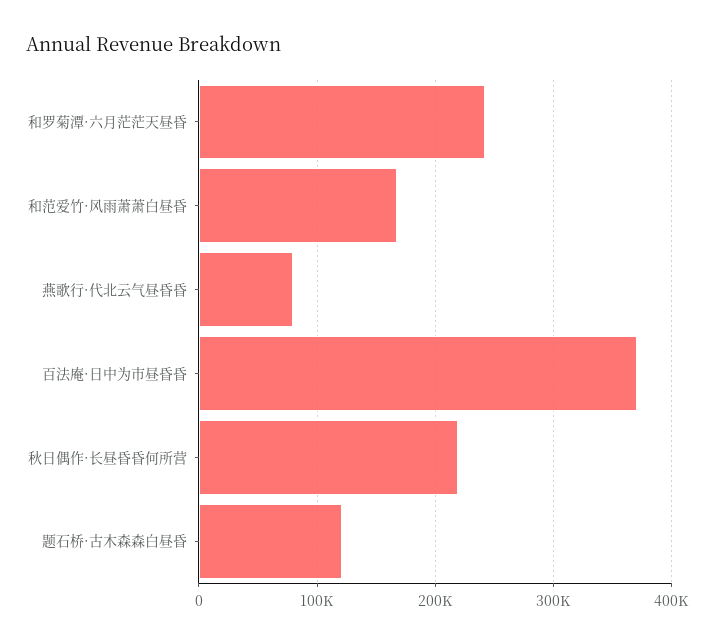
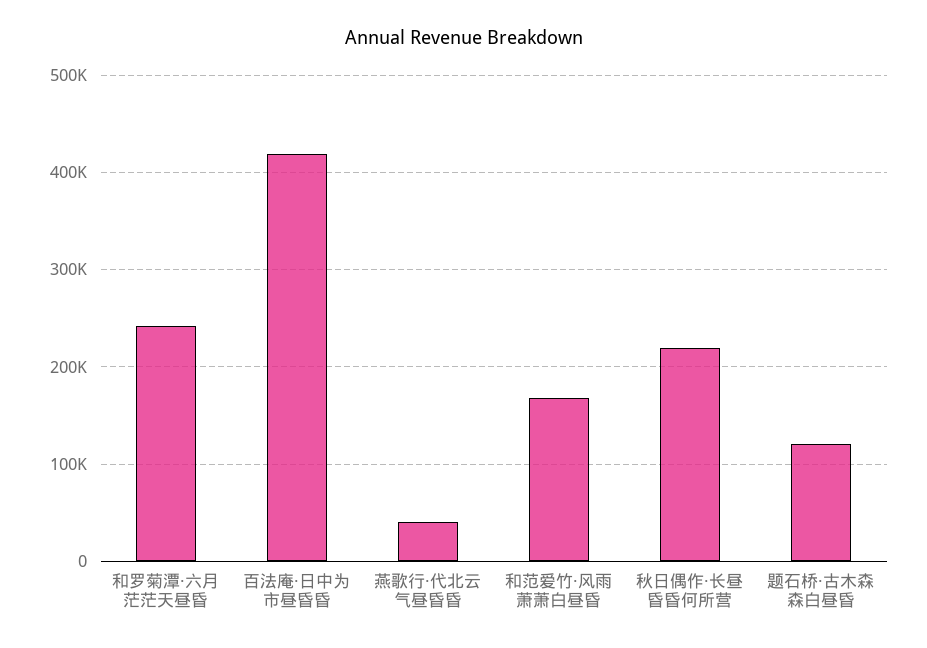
燕歌行·代北云气昼昏昏: 80000 -> 40000
百法庵·日中为市昼昏昏: 370000 -> 420000

